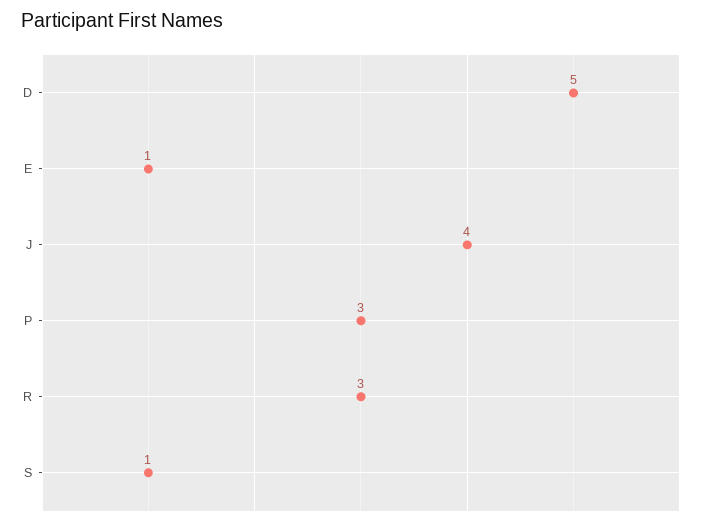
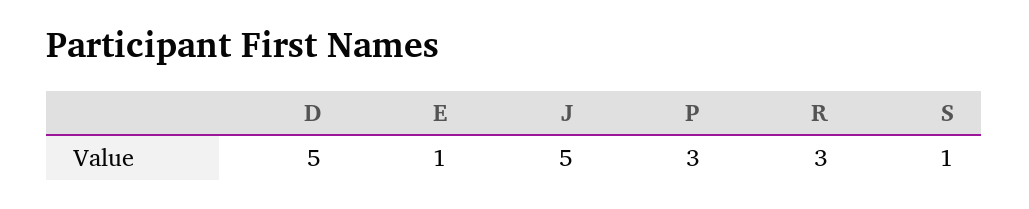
J: 4 -> 5

